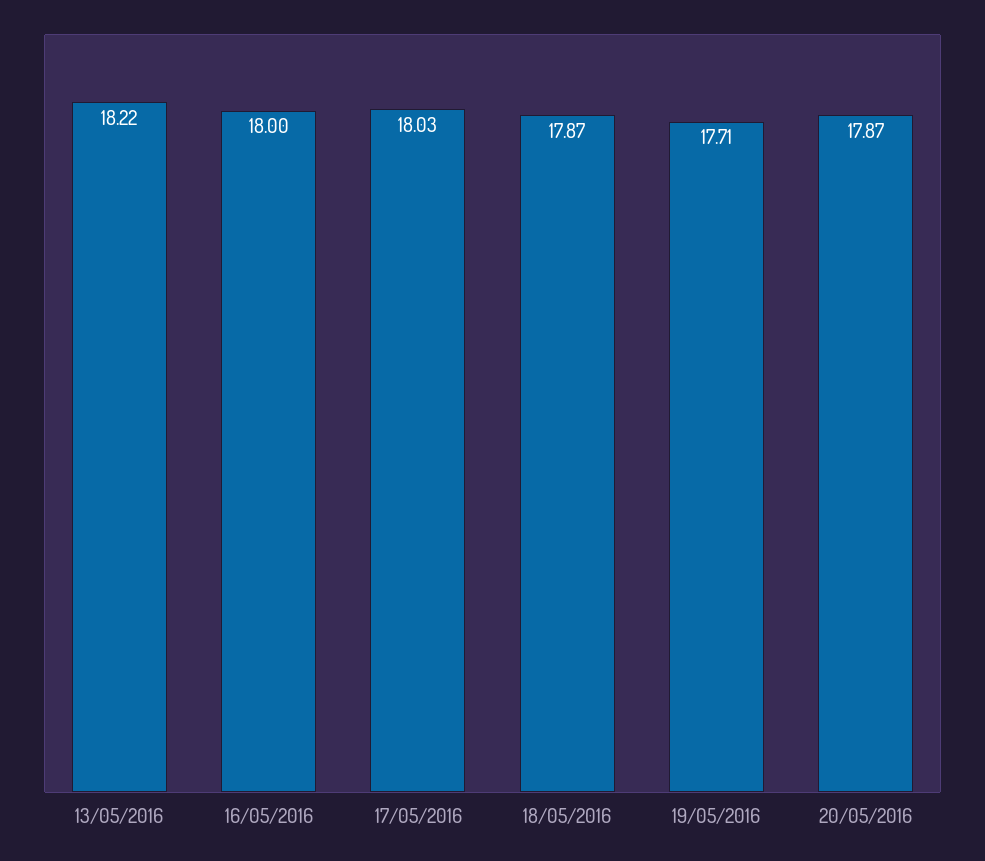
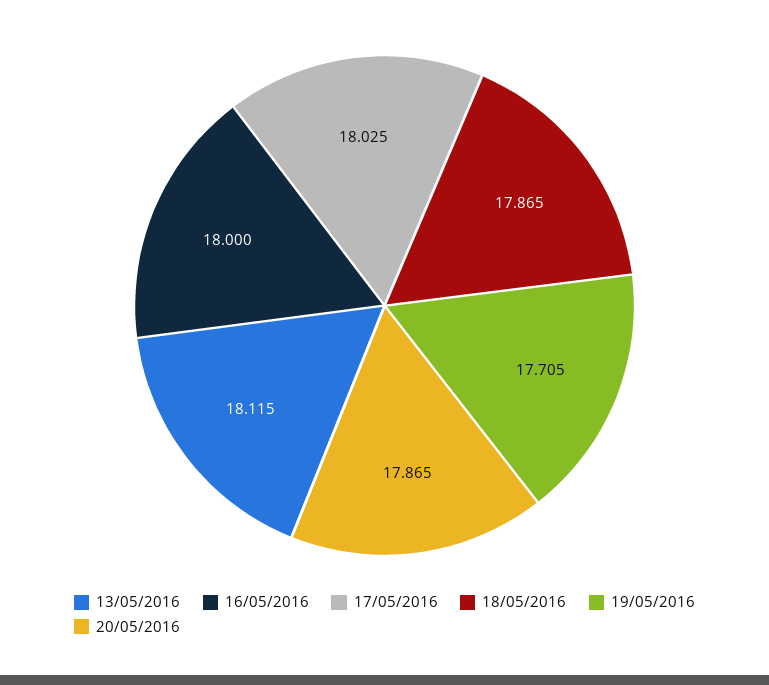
13/05/2016: 18.22 -> 18.115

